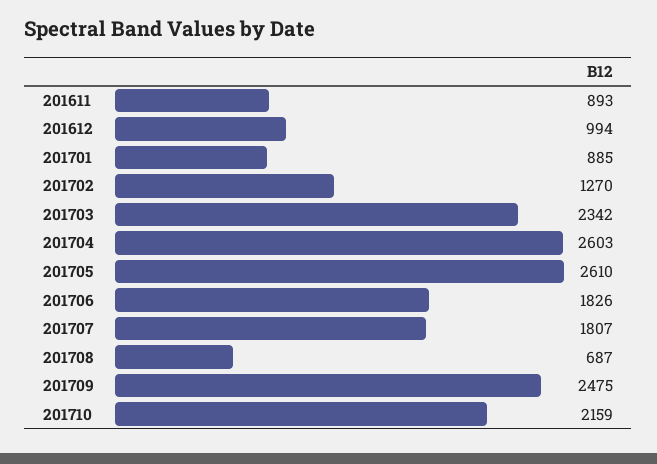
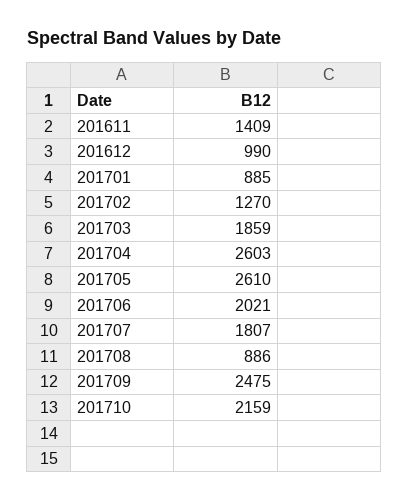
201611: 893 -> 1409
201612: 994 -> 990
201703: 2342 -> 1859
201706: 1826 -> 2021
201708: 687 -> 886

